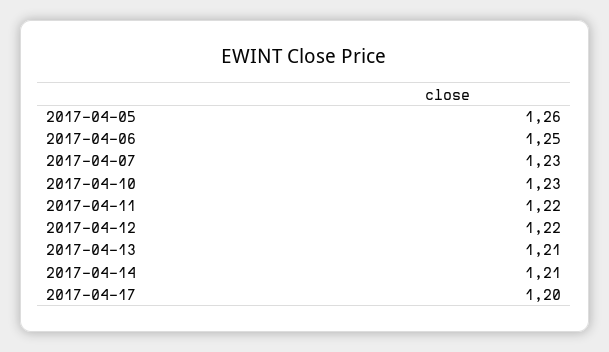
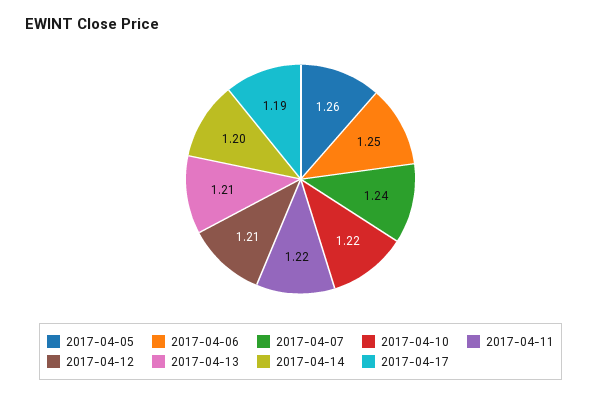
2017-04-07: 1.23 -> 1.24
2017-04-10: 1.23 -> 1.22
2017-04-12: 1.22 -> 1.21
2017-04-14: 1.21 -> 1.2
2017-04-17: 1.2 -> 1.19

